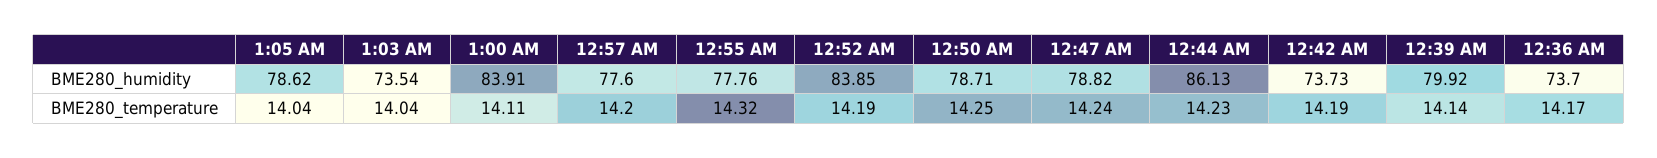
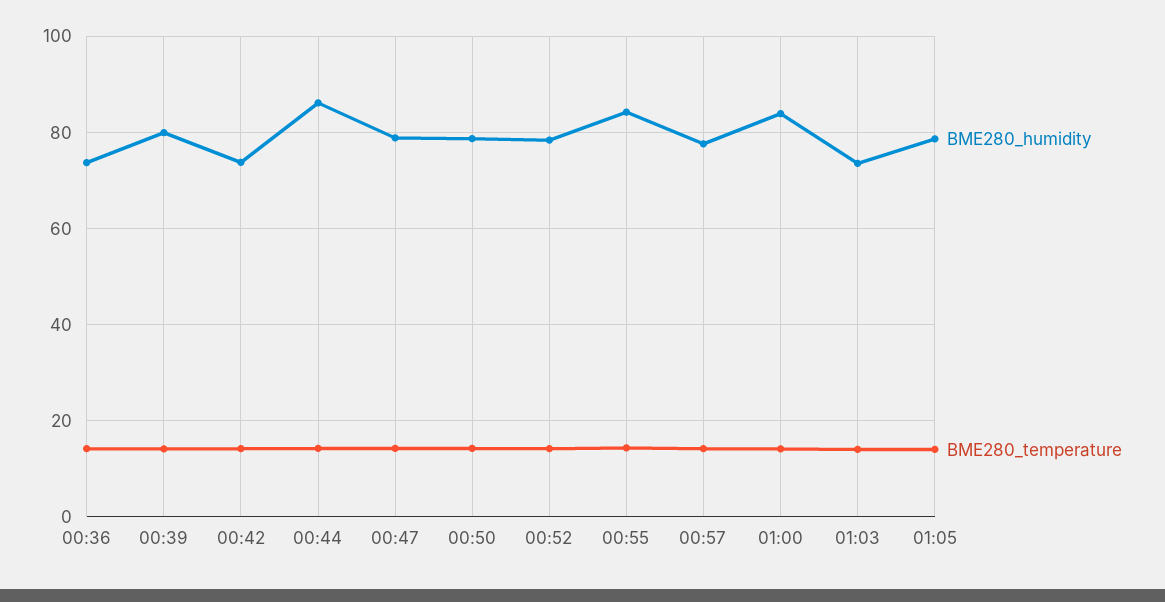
BME280_humidity, 12:55 AM: 77.76 -> 84
BME280_humidity, 12:52 AM: 83.85 -> 78

